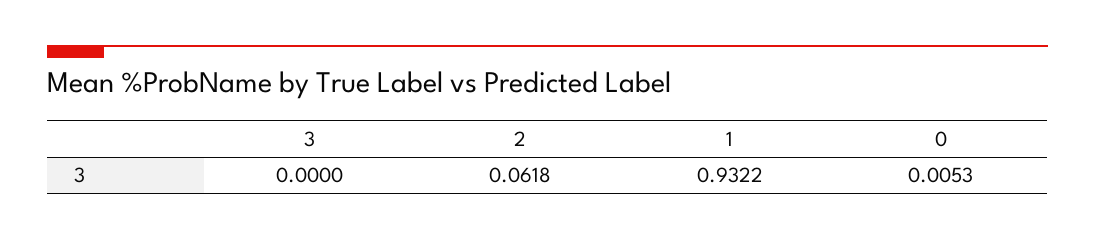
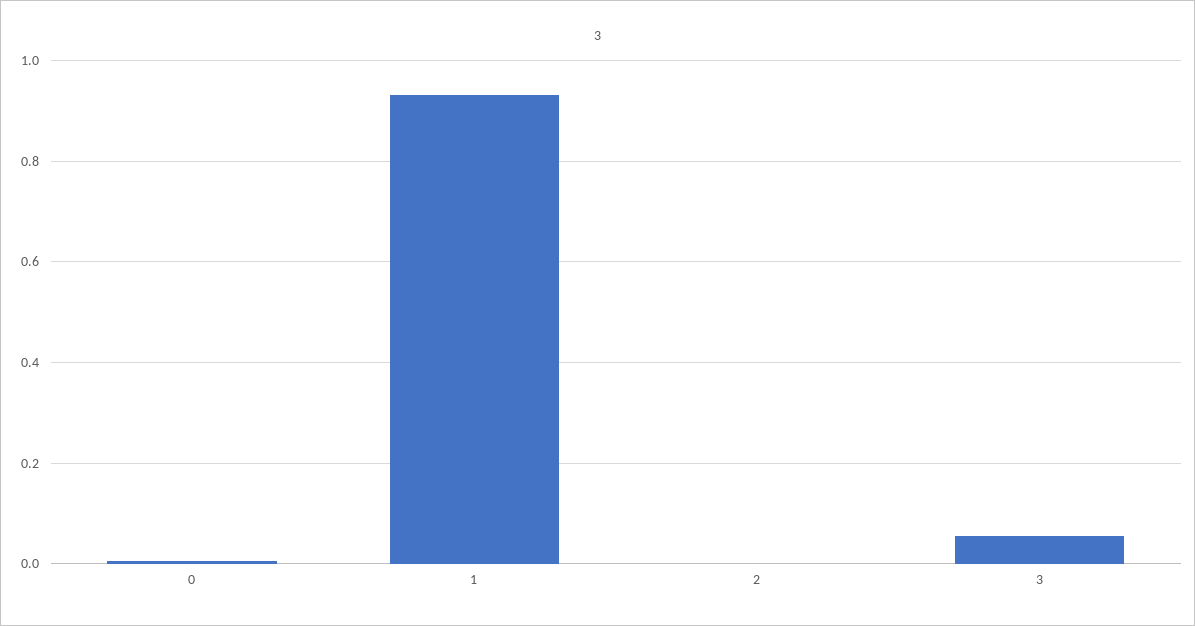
3: 0 -> 0.06
2: 0.0618 -> 0

